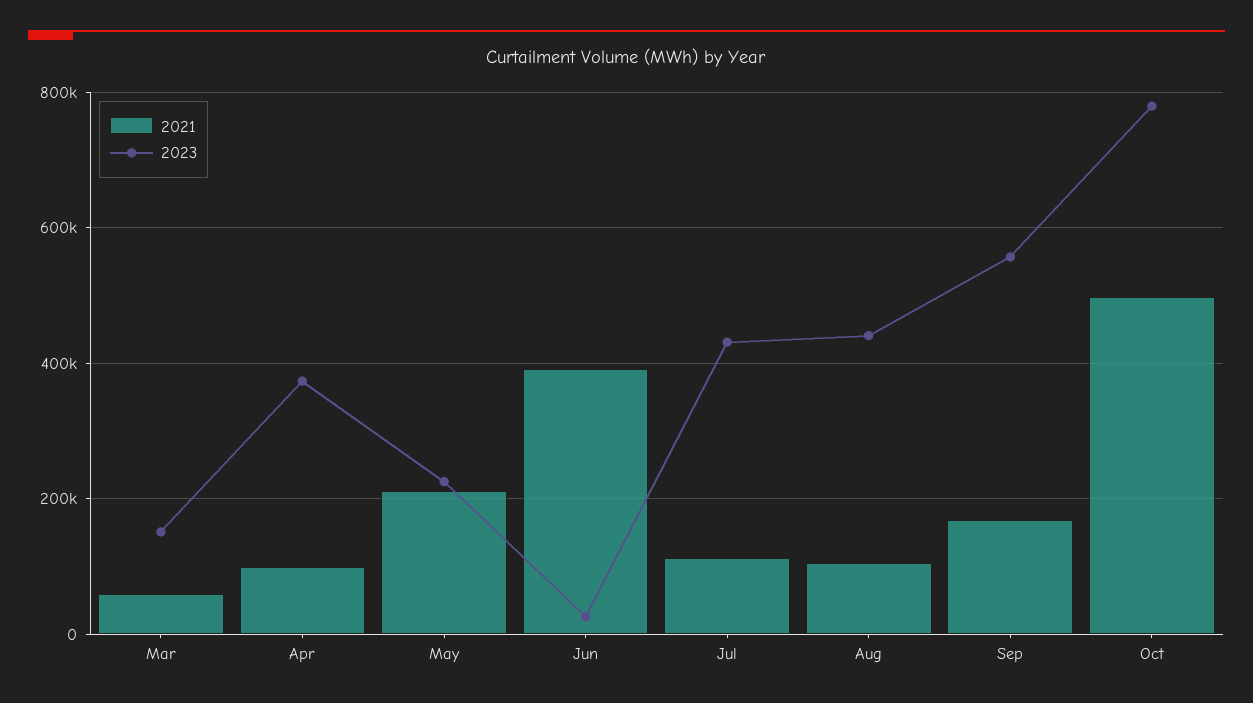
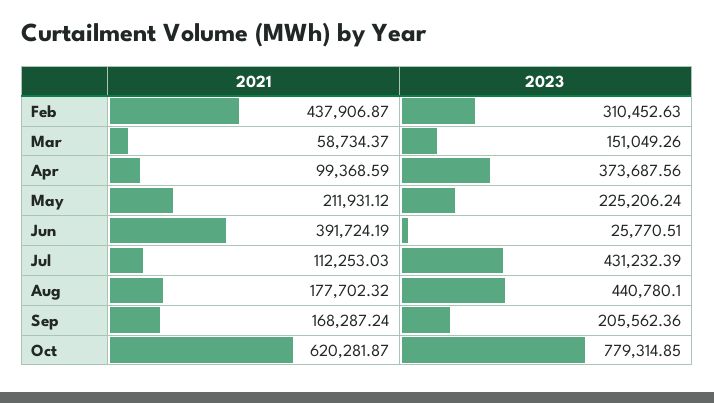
2021, Aug: 100000 -> 177702.32
2023, Sep: 560000 -> 205562.36
2021, Oct: 500000 -> 620281.87
2021, Feb: none -> 437906.87
2023, Feb: none -> 310452.63

